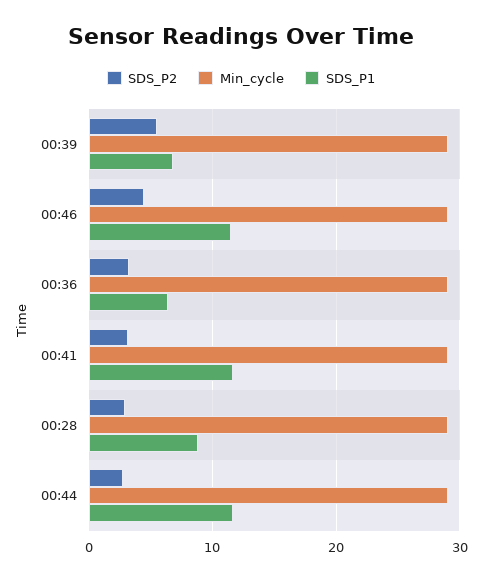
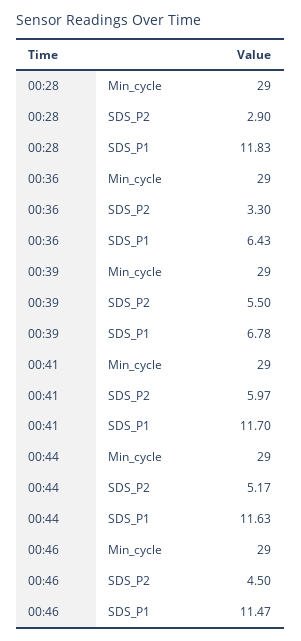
SDS_P2, 00:41: 3 -> 5.97
SDS_P1, 00:28: 9 -> 11.83
SDS_P2, 00:44: 3 -> 5.17

